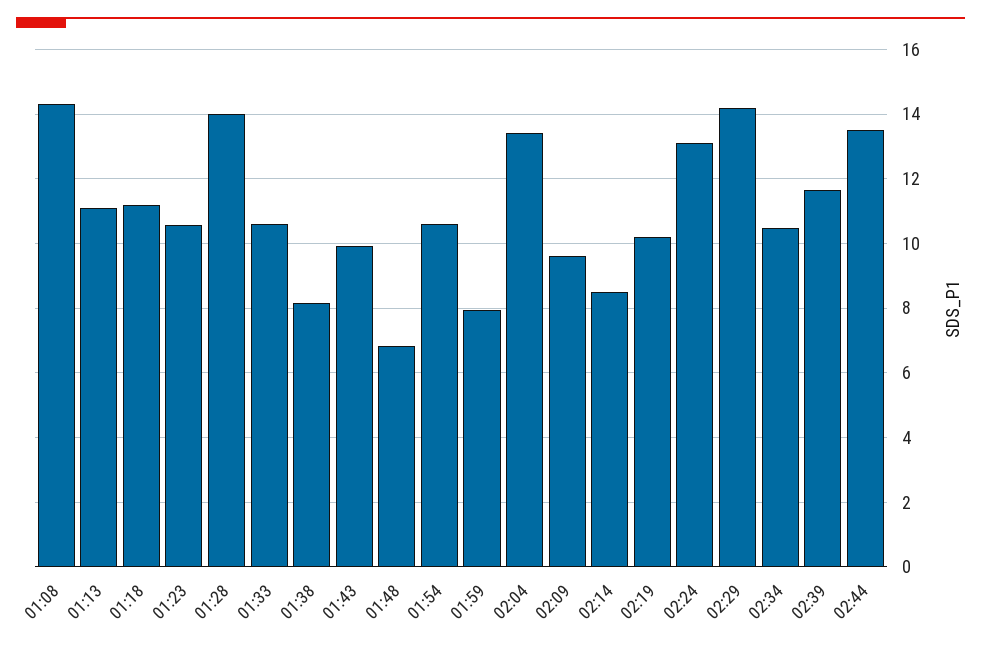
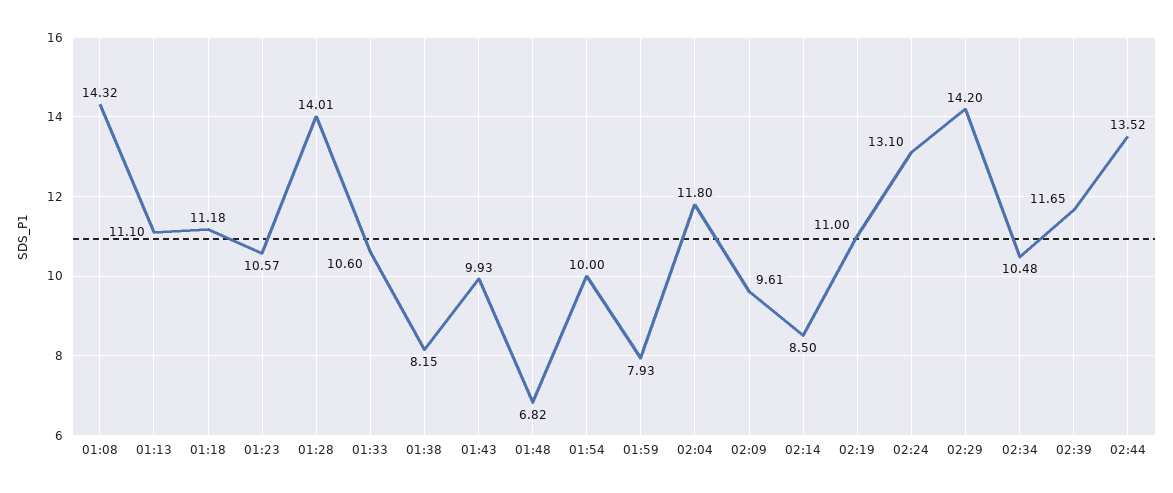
01:54: 10.6 -> 10
02:04: 13.4 -> 11.8
02:19: 10.2 -> 11

